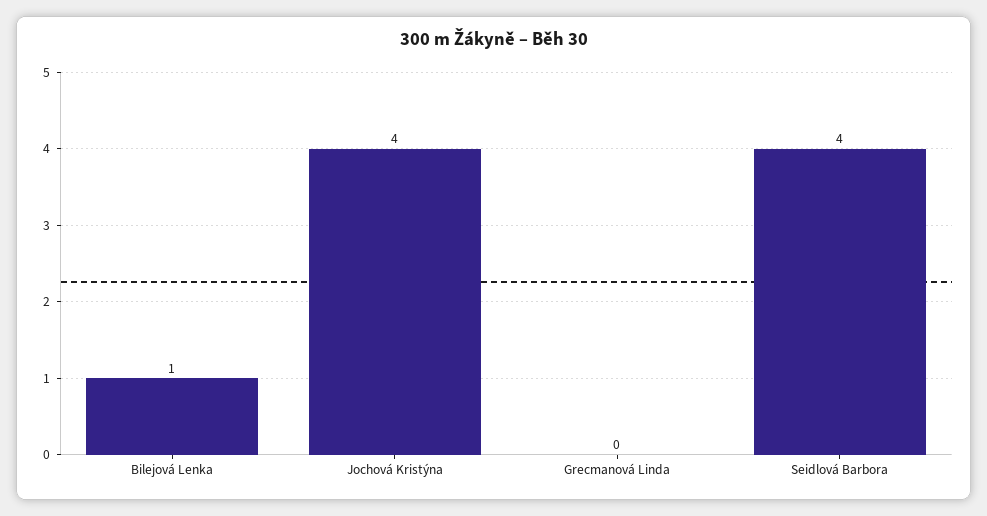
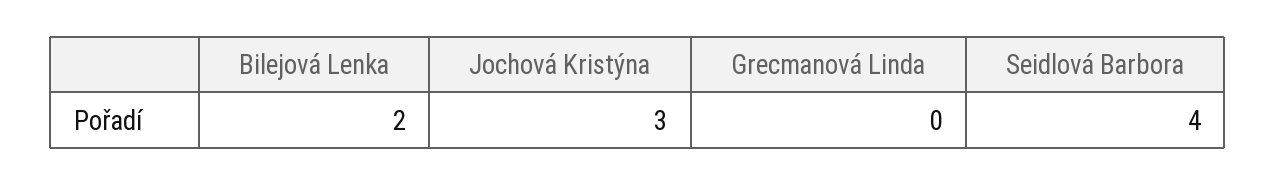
Bilejová Lenka: 1 -> 2
Jochová Kristýna: 4 -> 3

